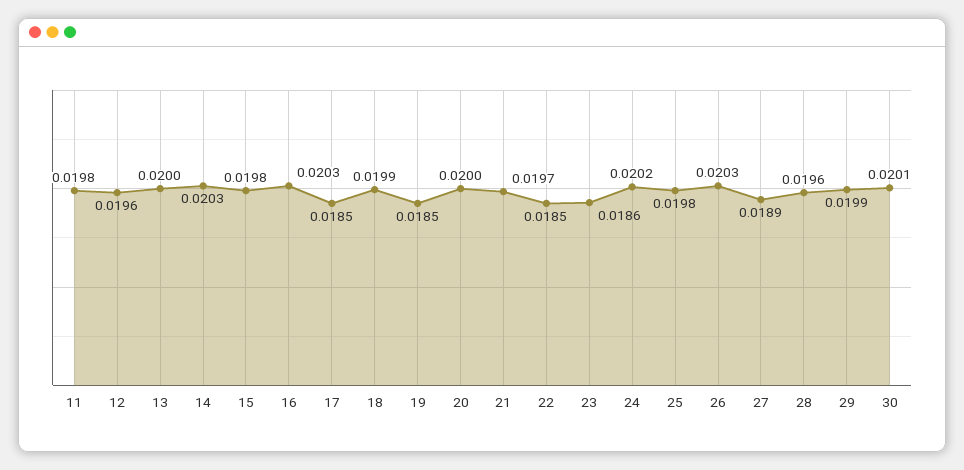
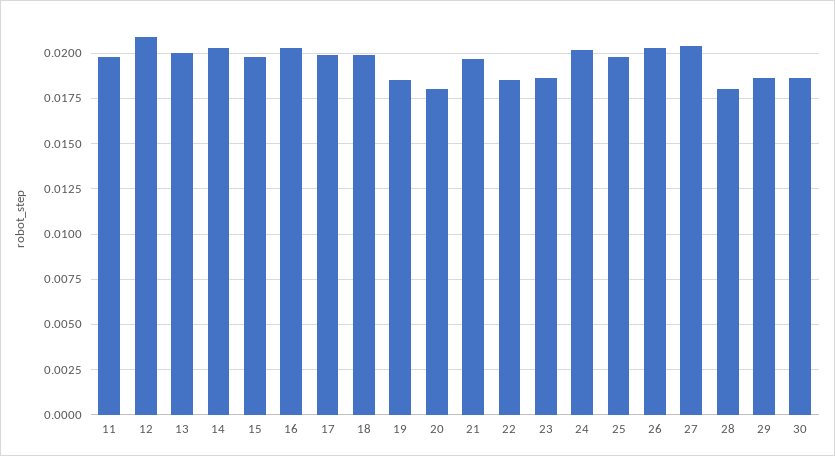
12: 0.0196 -> 0.021
17: 0.0185 -> 0.02
20: 0.02 -> 0.018
27: 0.0189 -> 0.0205
28: 0.0196 -> 0.018
29: 0.0199 -> 0.0185
30: 0.0201 -> 0.0185

